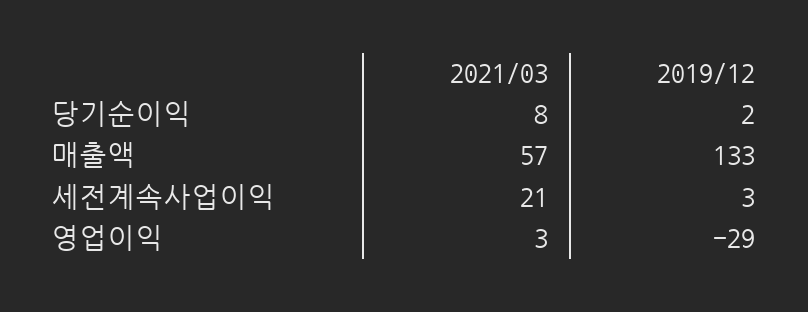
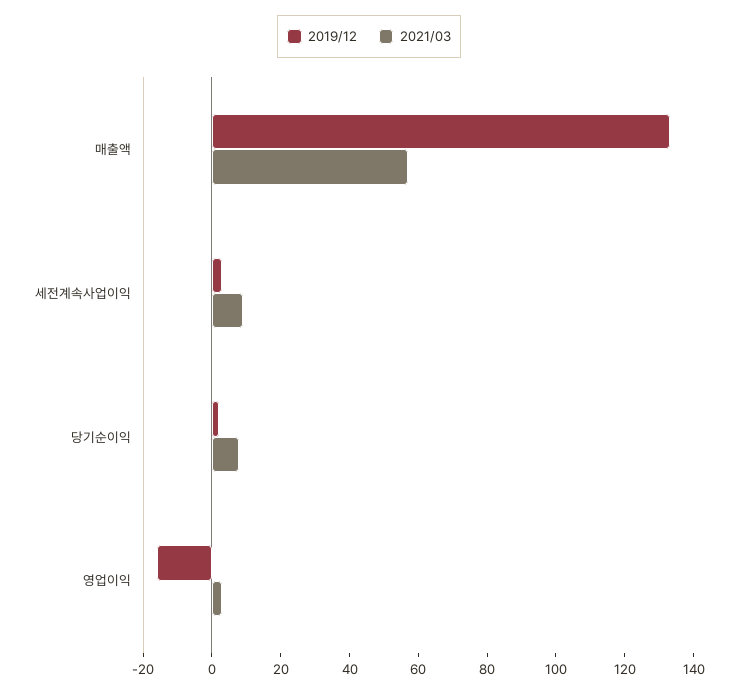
2021/03, 세전계속사업이익: 21 -> 10
2019/12, 영업이익: -29 -> -15

